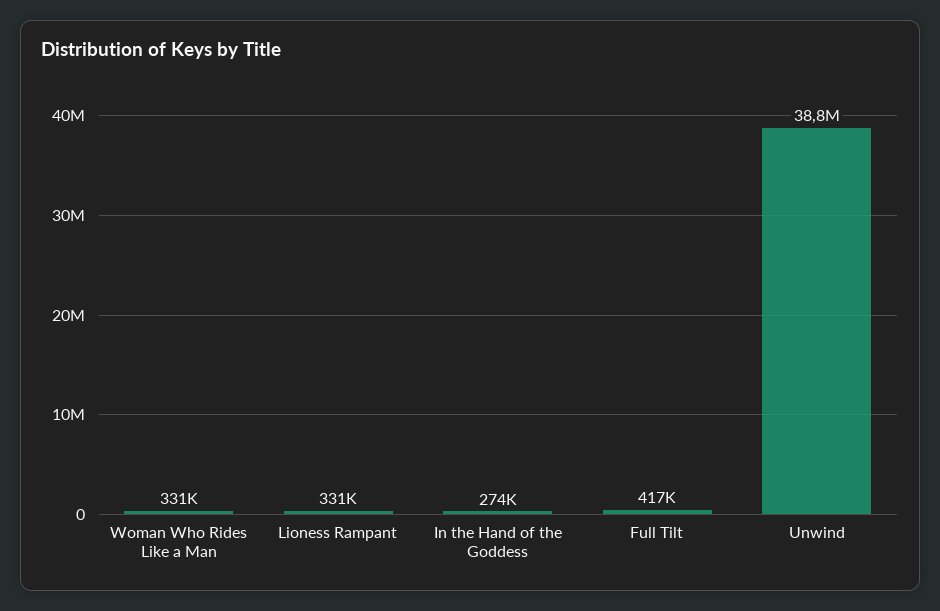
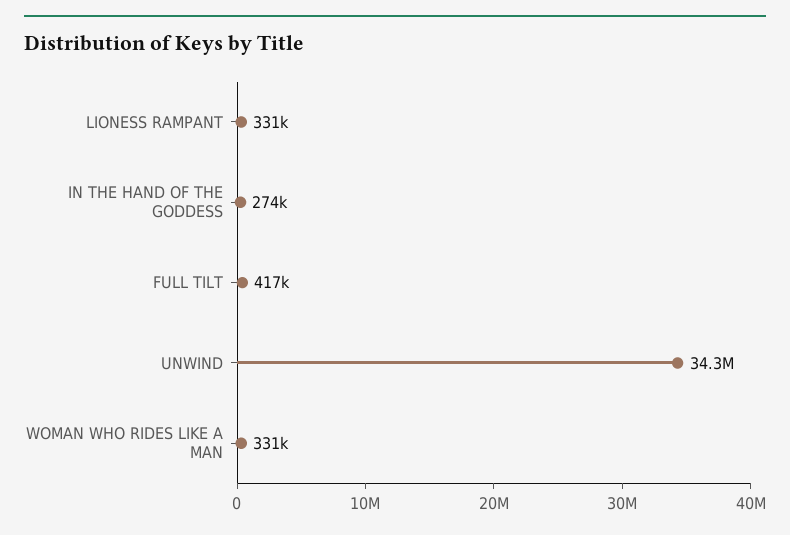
Unwind: 38800000 -> 34300000

